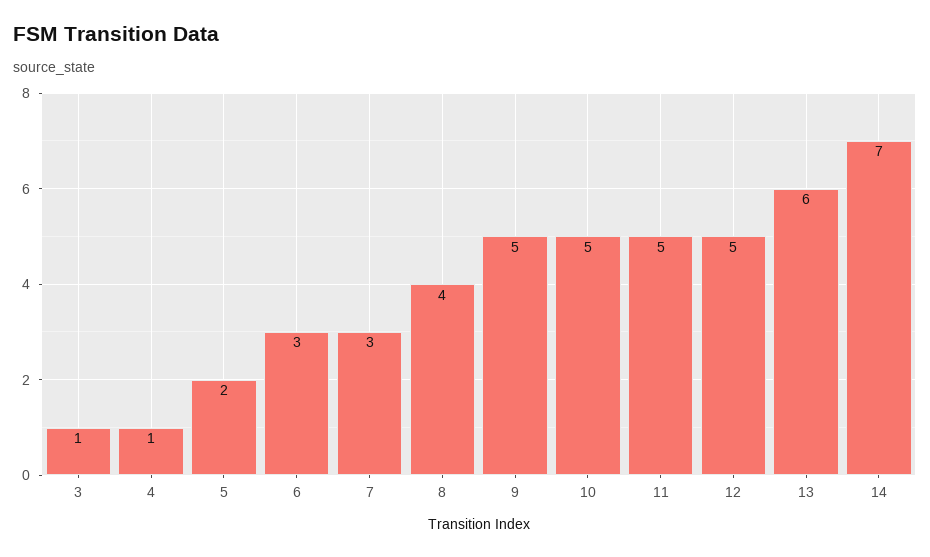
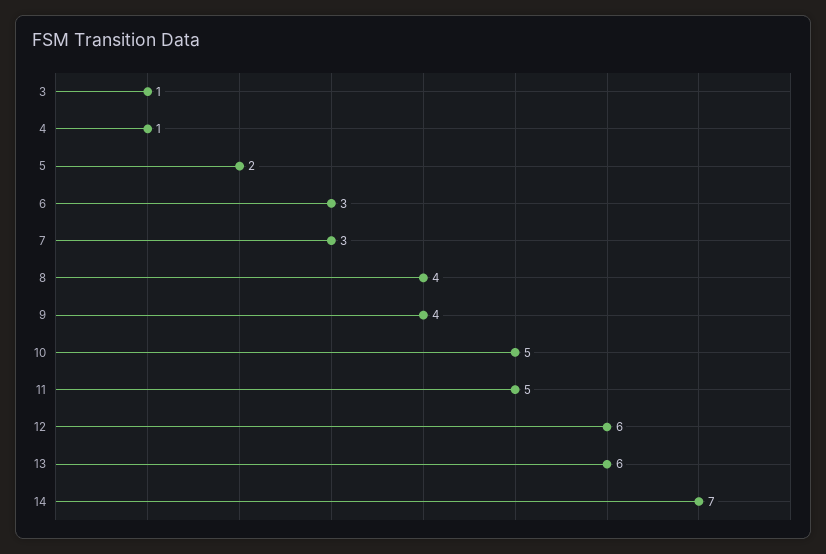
9: 5 -> 4
12: 5 -> 6

